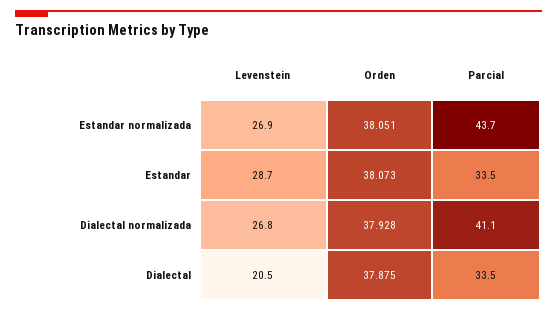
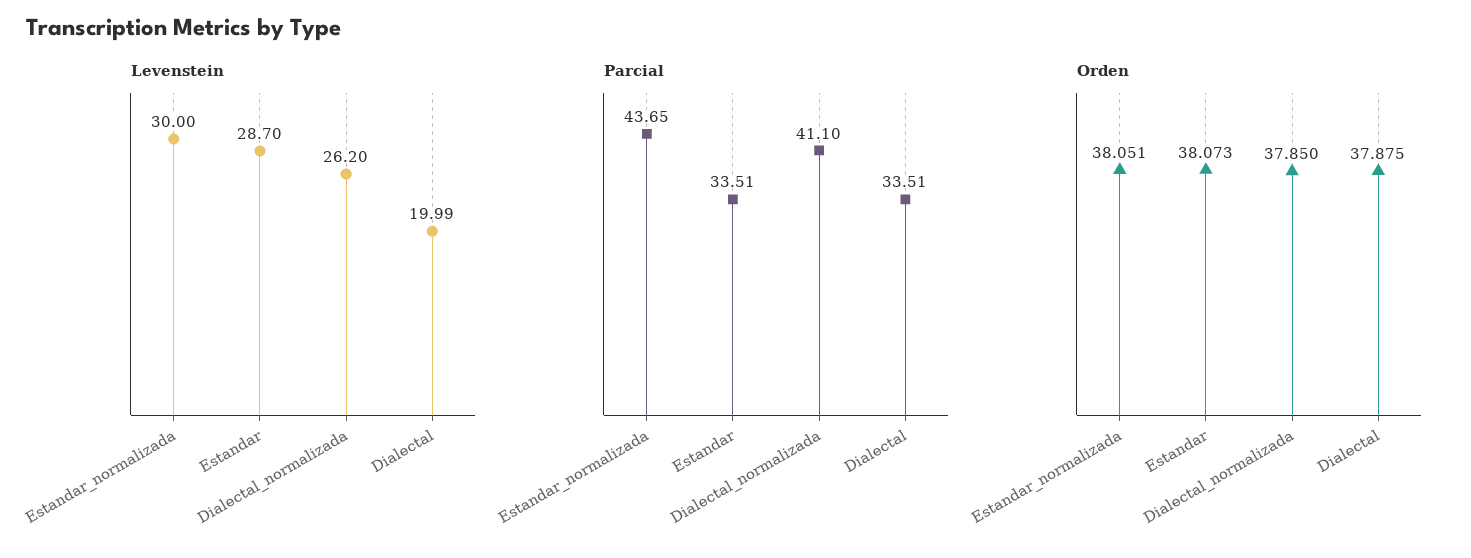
Levenstein, Estandar normalizada: 26.9 -> 30
Levenstein, Dialectal normalizada: 26.8 -> 26.2
Orden, Dialectal normalizada: 37.928 -> 37.85
Levenstein, Dialectal: 20.5 -> 19.99

